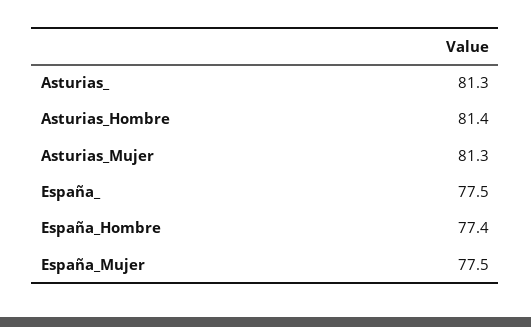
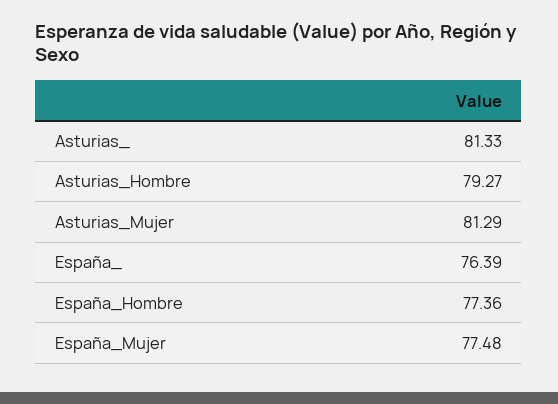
Asturias_Hombre: 81.4 -> 79.27
España_: 77.5 -> 76.39

